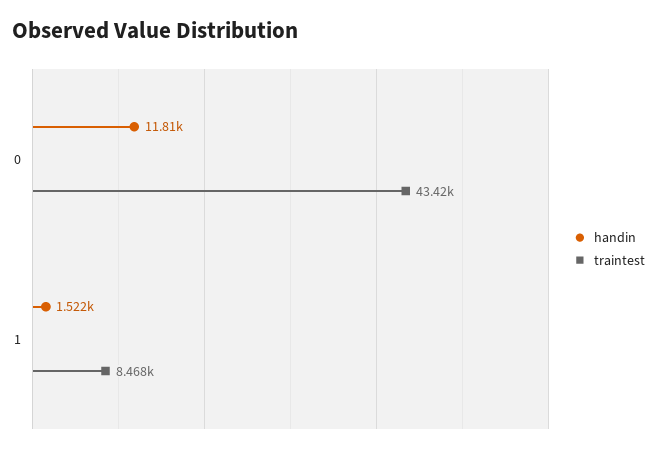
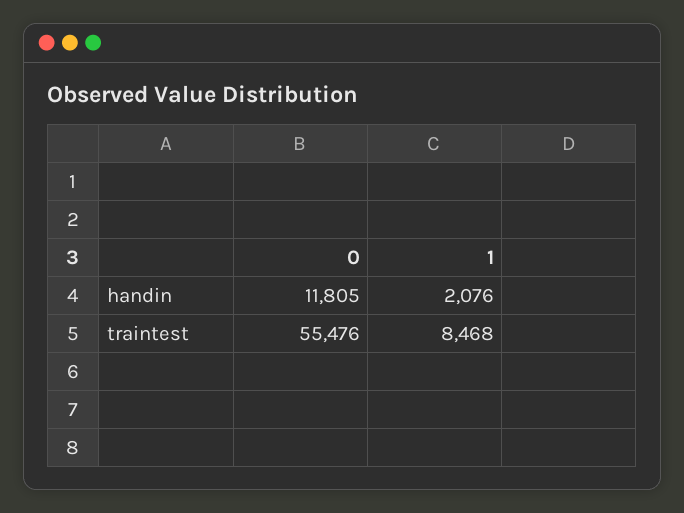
traintest, 0: 43420 -> 55476
handin, 1: 1522 -> 2076

